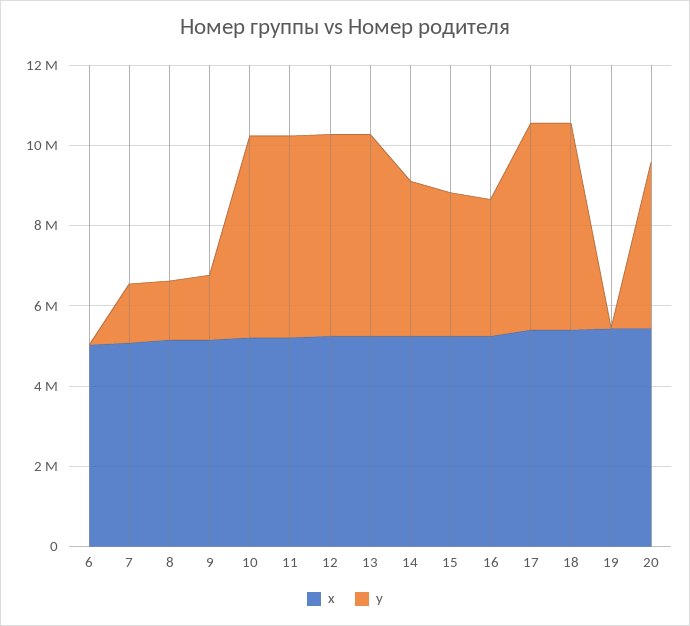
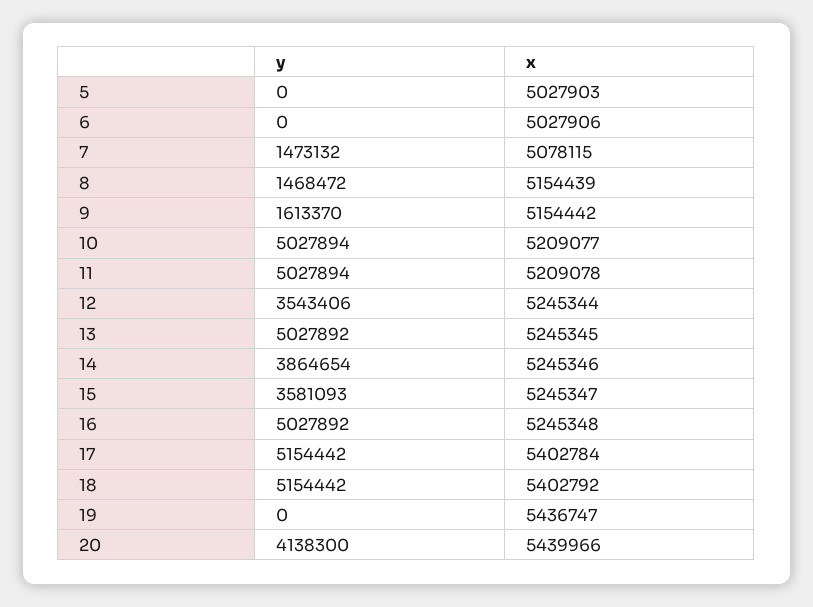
y, 12: 5000000 -> 3543406
y, 16: 3500000 -> 5027892
y, 5: none -> 0
x, 5: none -> 5027903

